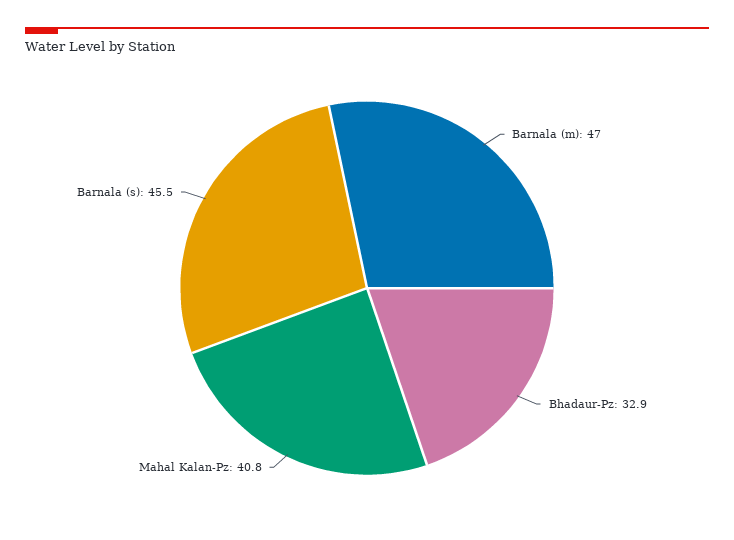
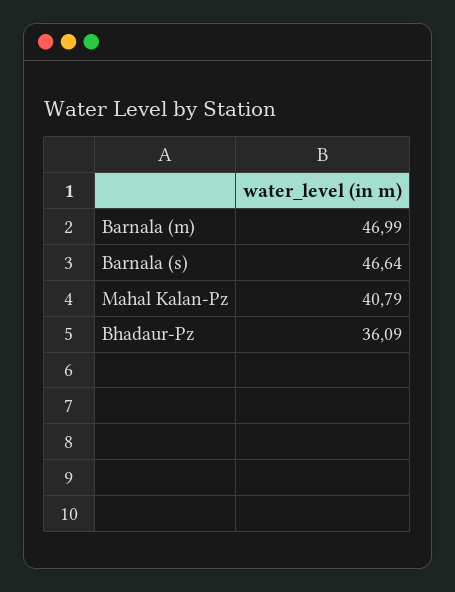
Bhadaur-Pz: 32.9 -> 36.09
Barnala (s): 45.5 -> 46.64

